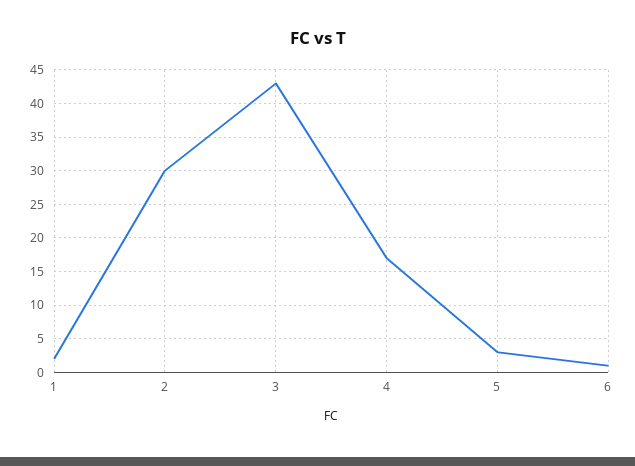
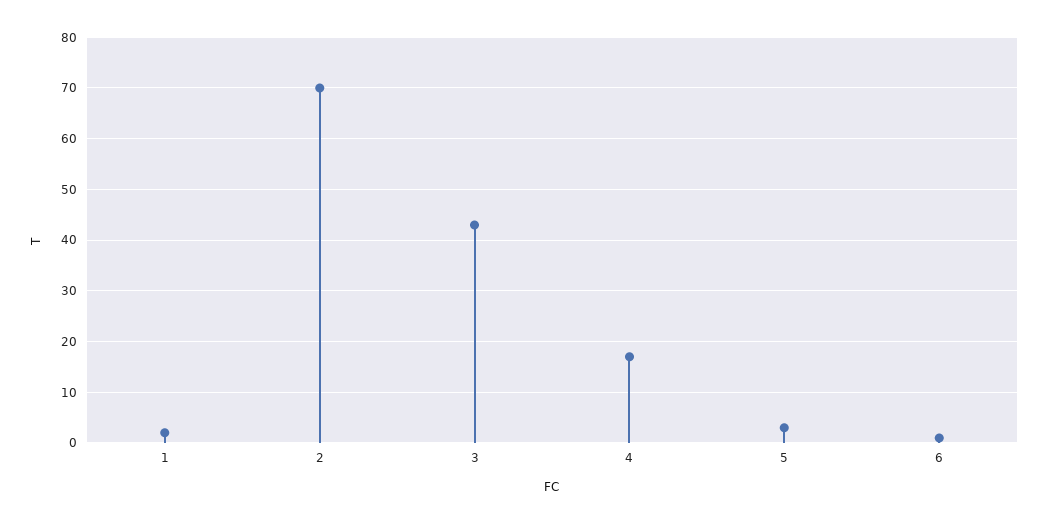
2: 30 -> 70

